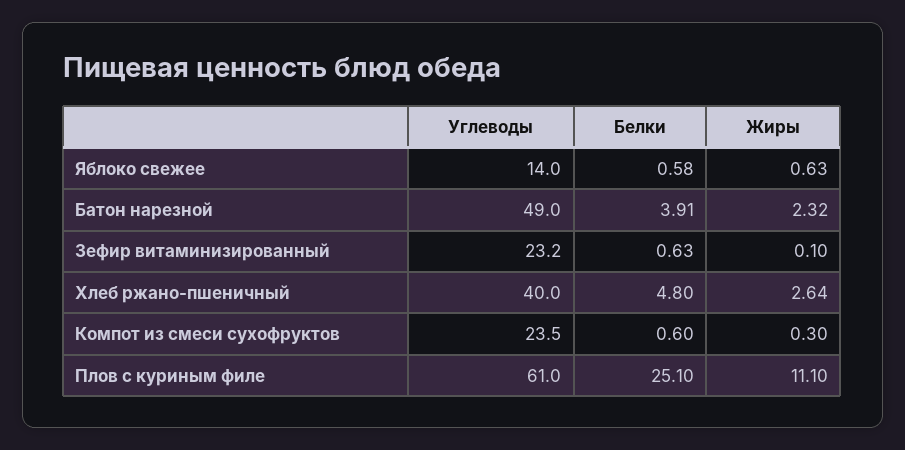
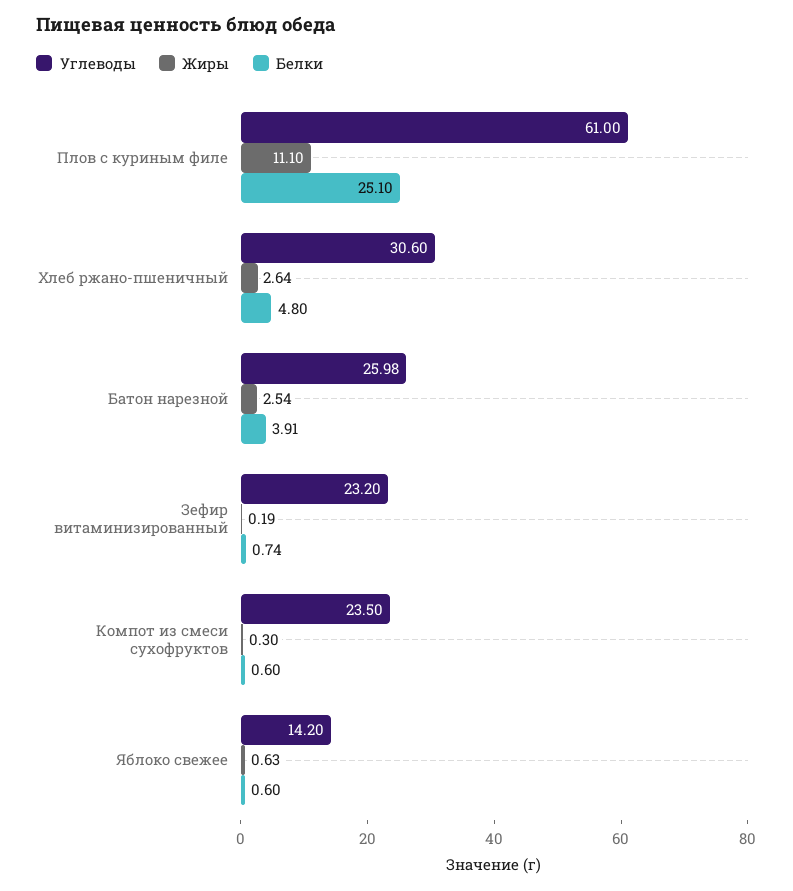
Углеводы, Яблоко свежее: 14 -> 14.2
Белки, Яблоко свежее: 0.58 -> 0.6
Углеводы, Батон нарезной: 49 -> 25.98
Жиры, Батон нарезной: 2.32 -> 2.54
Белки, Зефир витаминизированный: 0.63 -> 0.74
Жиры, Зефир витаминизированный: 0.1 -> 0.19
Углеводы, Хлеб ржано-пшеничный: 40 -> 30.6

